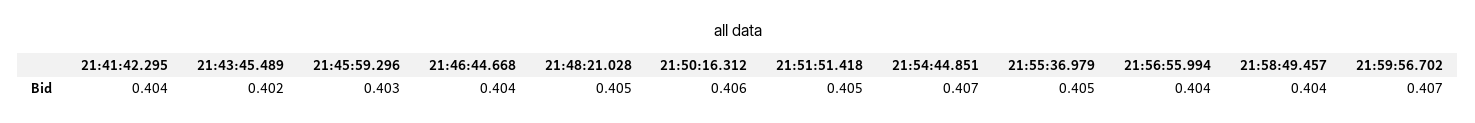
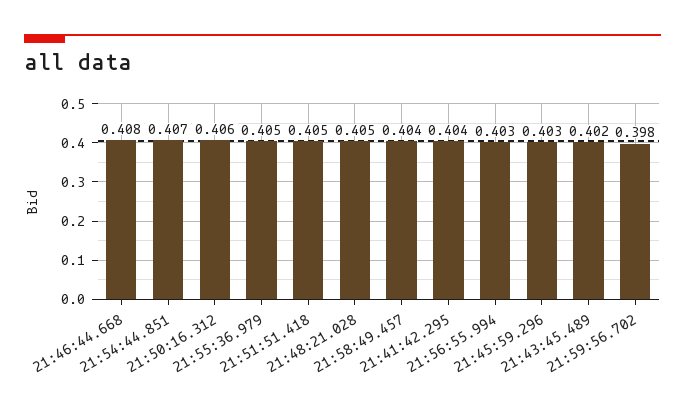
21:46:44.668: 0.404 -> 0.408
21:56:55.994: 0.404 -> 0.403
21:59:56.702: 0.407 -> 0.398

